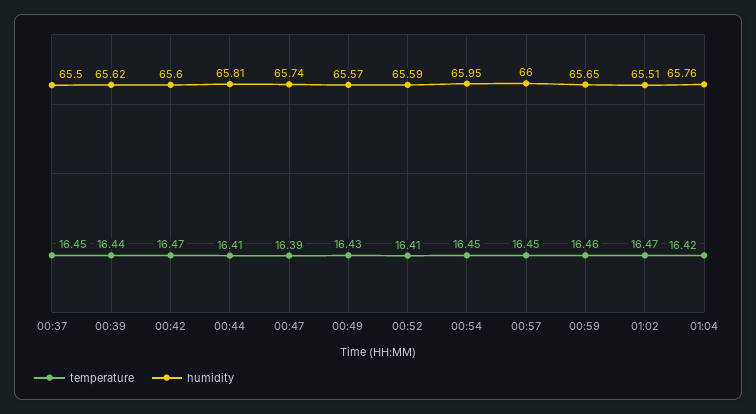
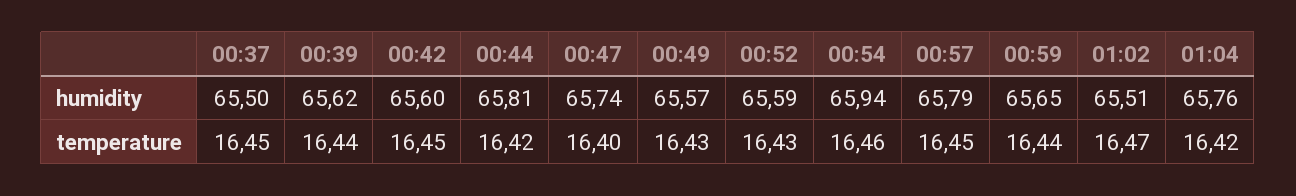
temperature, 00:42: 16.47 -> 16.45
temperature, 00:44: 16.41 -> 16.42
temperature, 00:47: 16.39 -> 16.4
temperature, 00:52: 16.41 -> 16.43
temperature, 00:54: 16.45 -> 16.46
humidity, 00:54: 65.95 -> 65.94
humidity, 00:57: 66 -> 65.79
temperature, 00:59: 16.46 -> 16.44

